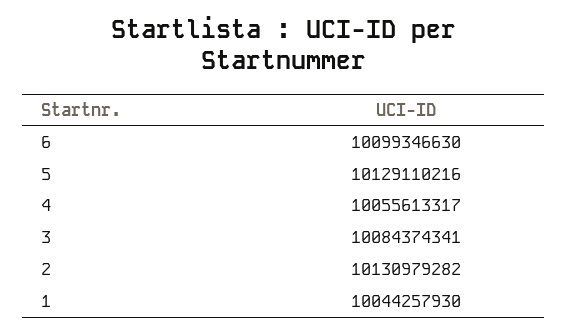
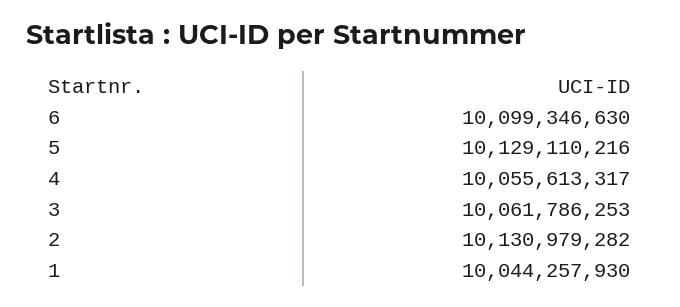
3: 10084374341 -> 10061786253

